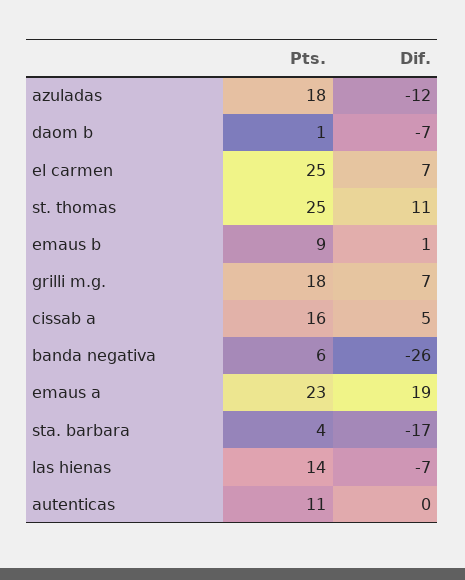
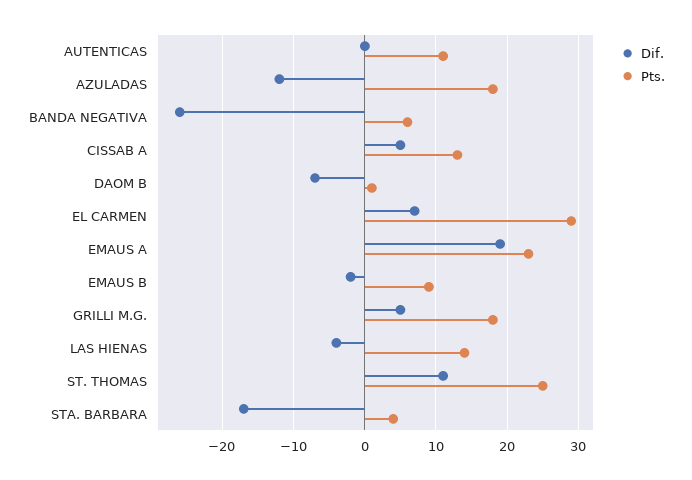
Pts., el carmen: 25 -> 29
Dif., emaus b: 1 -> -2
Dif., grilli m.g.: 7 -> 5
Pts., cissab a: 16 -> 13
Dif., las hienas: -7 -> -4

